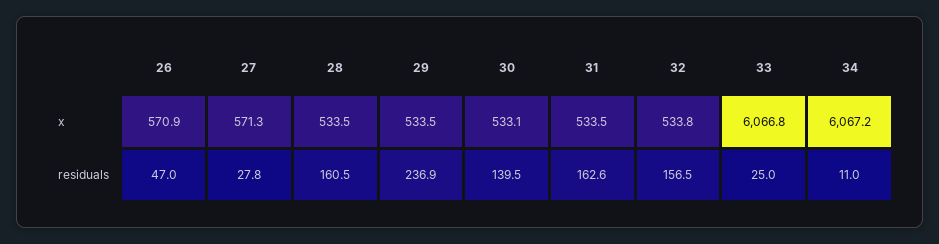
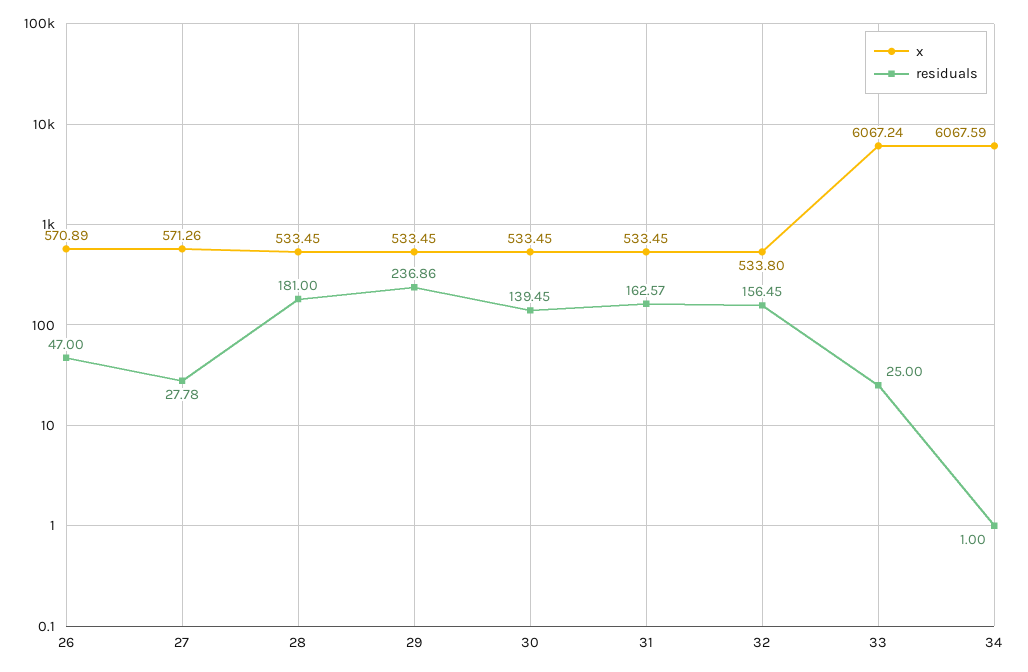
x, 30: 533.1 -> 533.45
x, 33: 6066.8 -> 6067.24
x, 34: 6067.2 -> 6067.59
residuals, 28: 160.5 -> 181
residuals, 34: 11 -> 1

